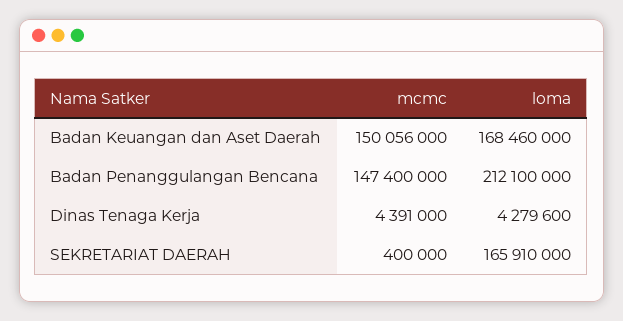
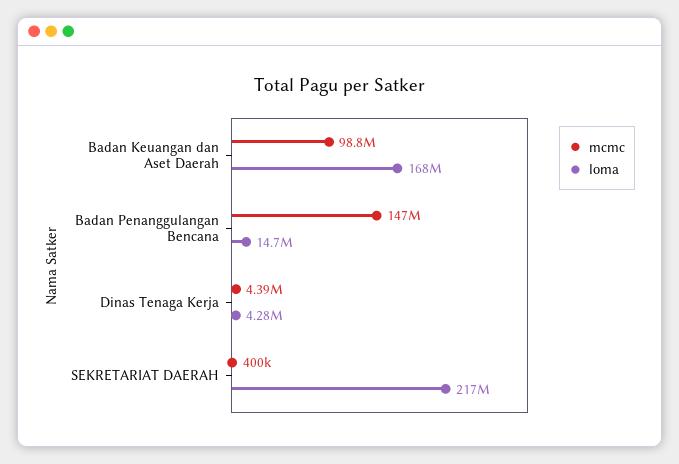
mcmc, Badan Keuangan dan Aset Daerah: 150056000 -> 98800000
loma, Badan Penanggulangan Bencana: 212100000 -> 14700000
loma, SEKRETARIAT DAERAH: 165910000 -> 217000000

